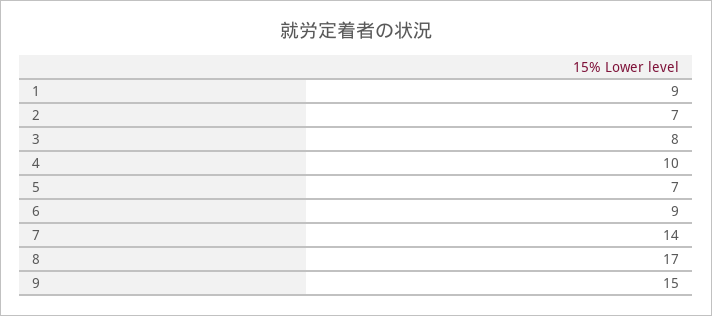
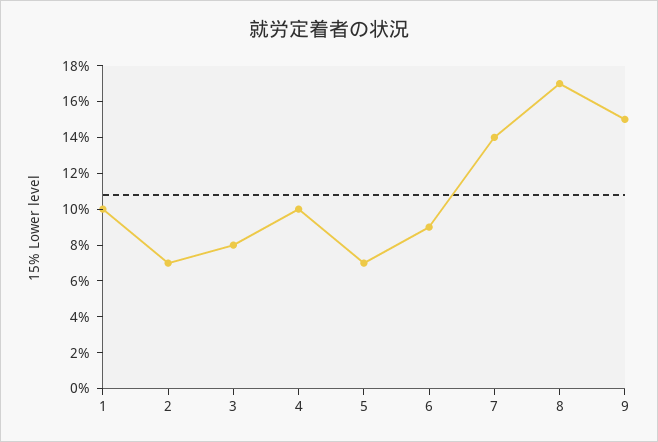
1: 9 -> 10

